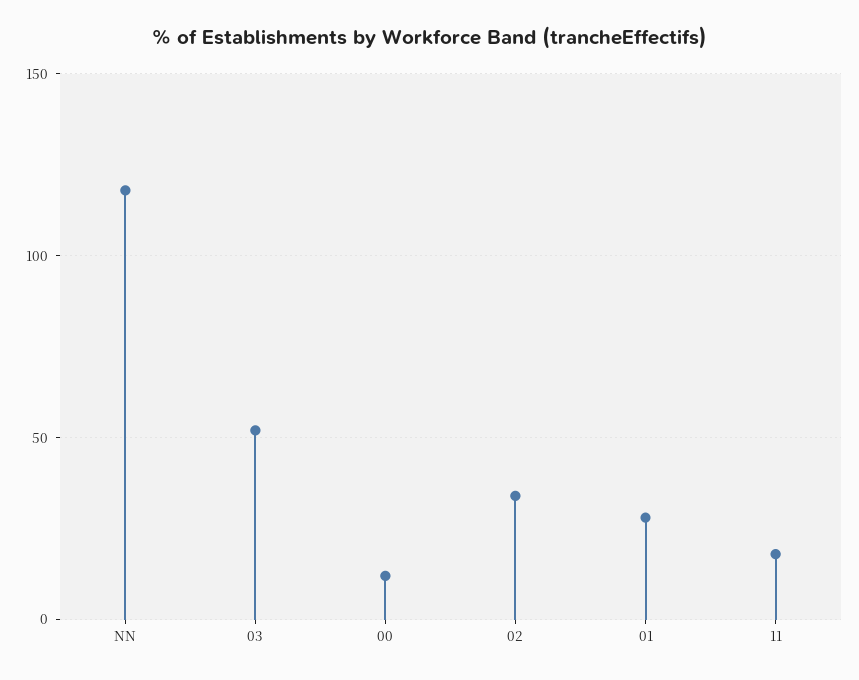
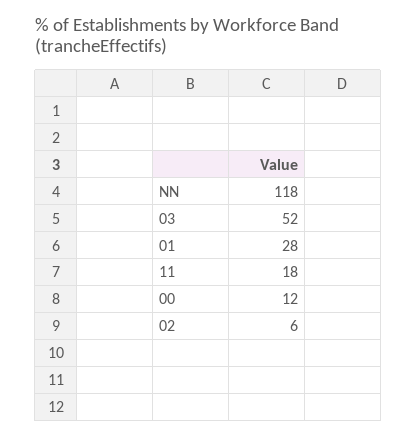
02: 35 -> 6

